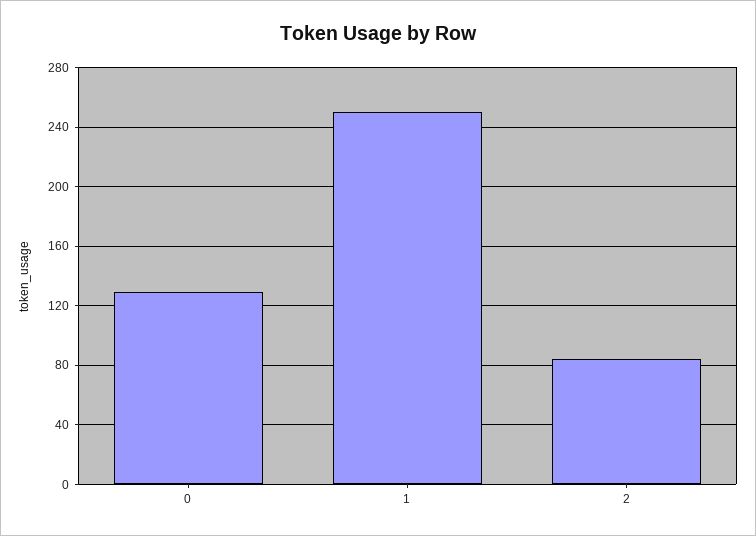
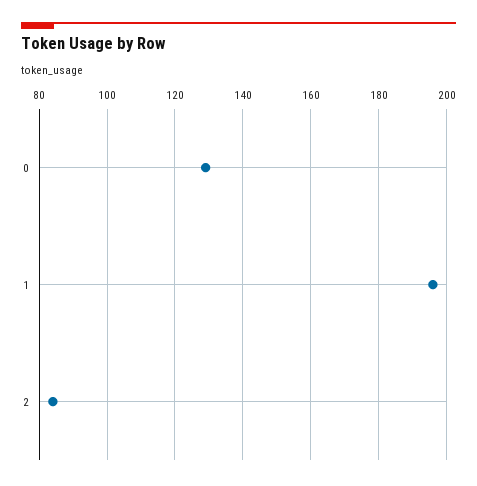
1: 250 -> 195

